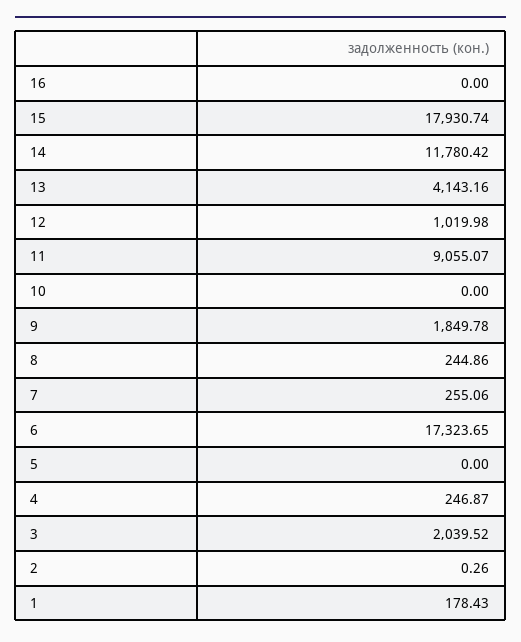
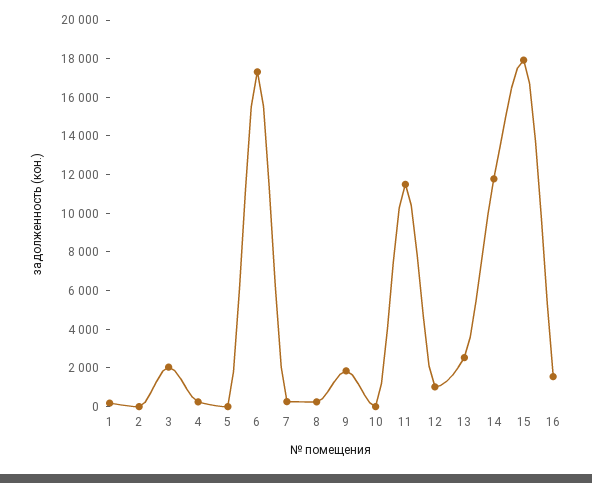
16: 0 -> 1500
13: 4143.16 -> 2500
11: 9055.07 -> 11500

